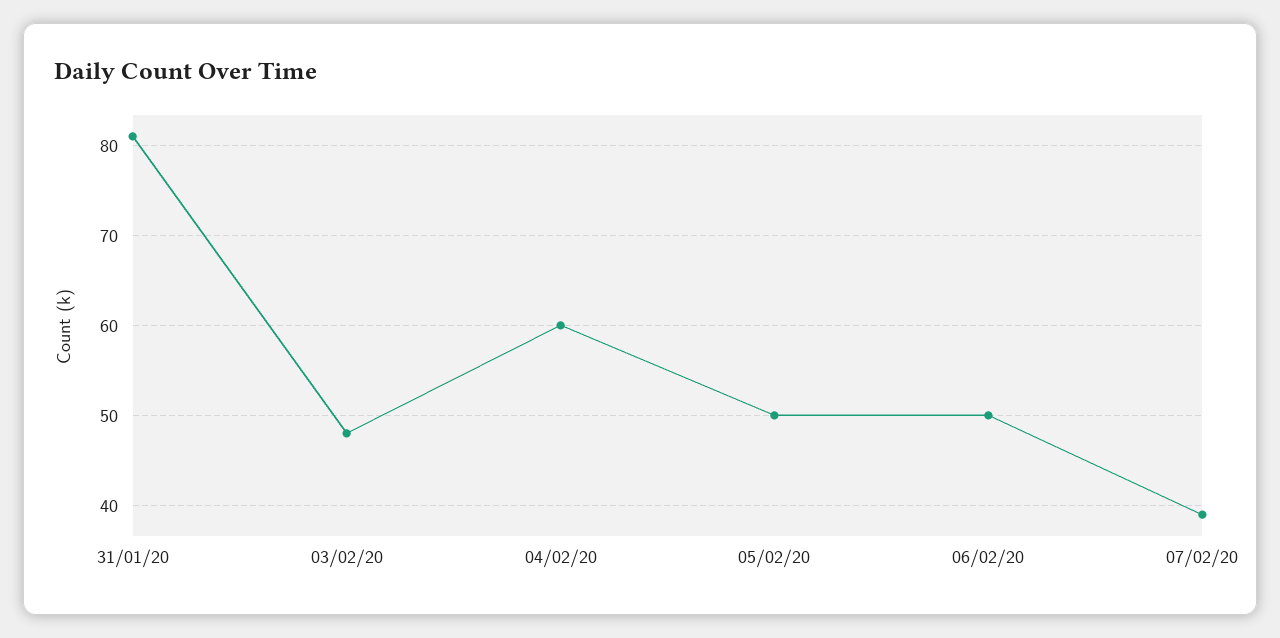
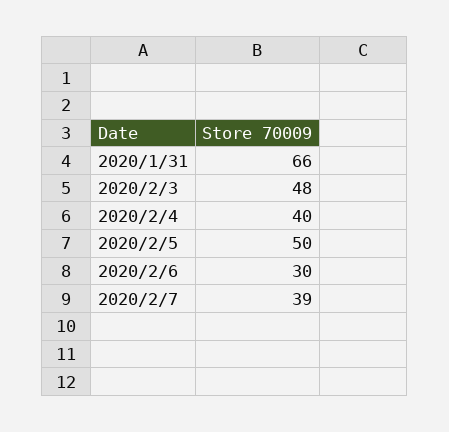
31/01/20: 81 -> 66
04/02/20: 60 -> 40
06/02/20: 50 -> 30

